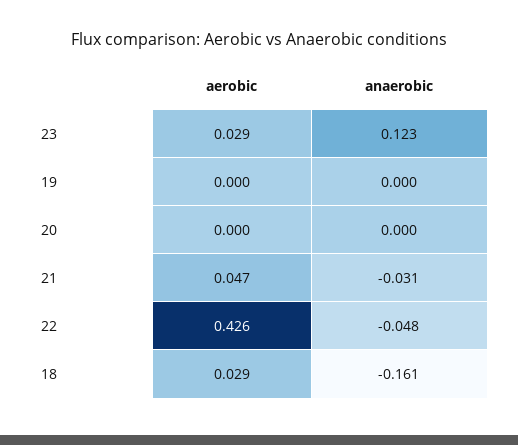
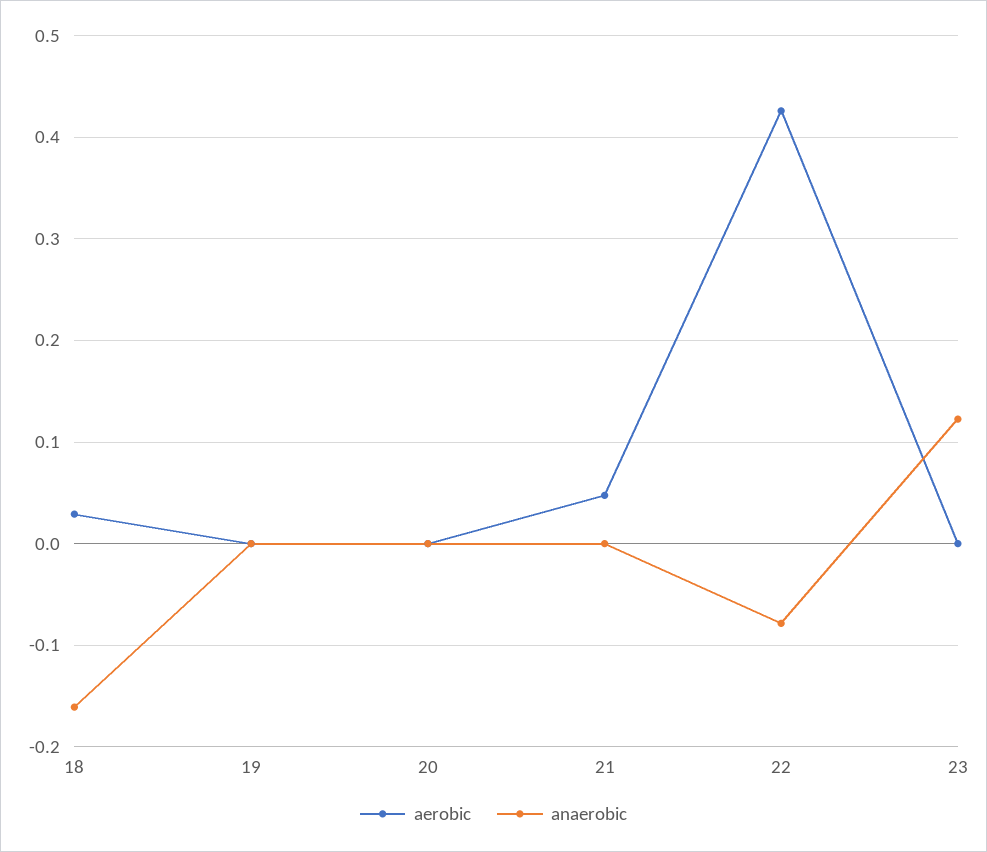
aerobic, 23: 0.029 -> 0
anaerobic, 21: -0.031 -> 0
anaerobic, 22: -0.048 -> -0.08

